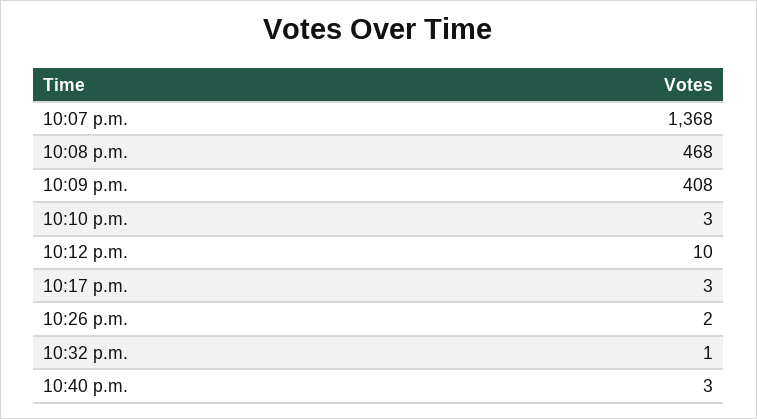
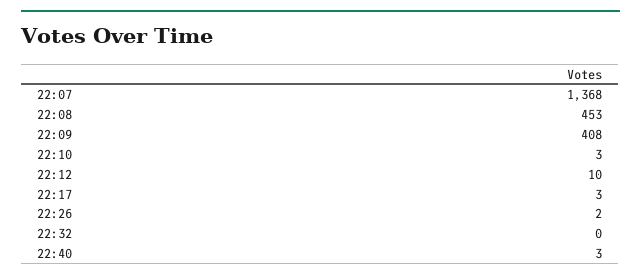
10:08 p.m.: 468 -> 453
10:32 p.m.: 1 -> 0

